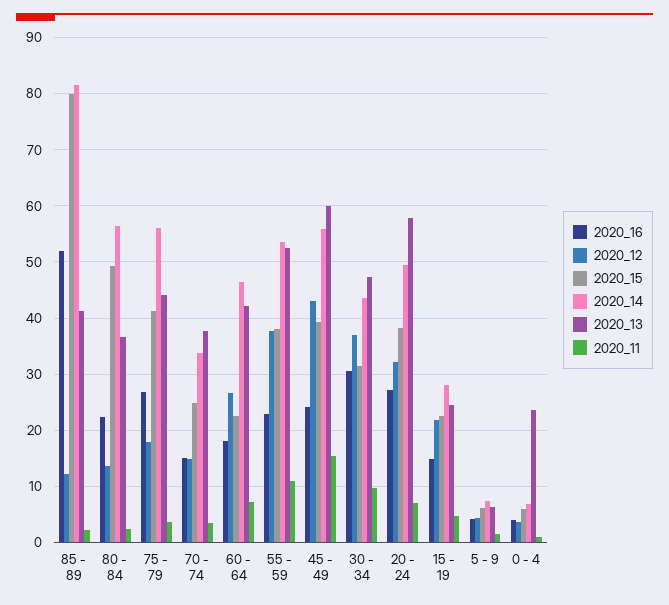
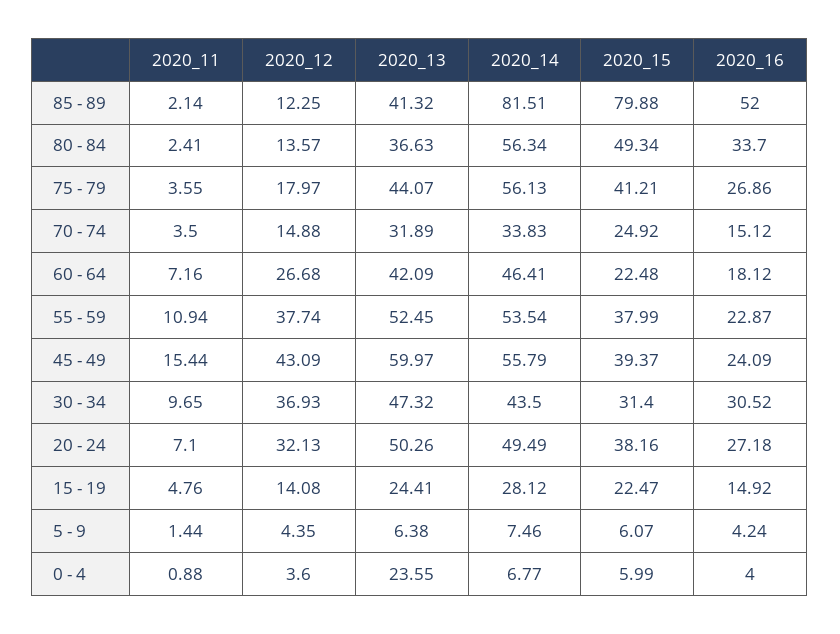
2020_16, 80 - 84: 22 -> 33.7
2020_13, 70 - 74: 38 -> 31.89
2020_13, 20 - 24: 58 -> 50.26
2020_12, 15 - 19: 22 -> 14.08

